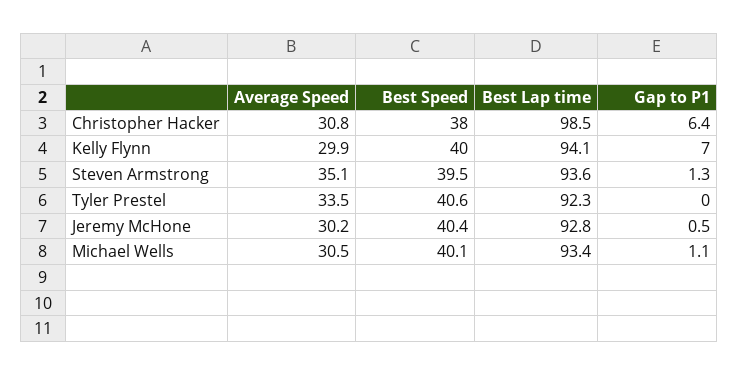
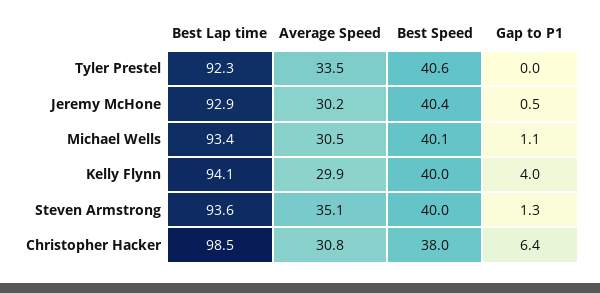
Gap to P1, Kelly Flynn: 7 -> 4
Best Speed, Steven Armstrong: 39.5 -> 40
Best Lap time, Jeremy McHone: 92.8 -> 92.9

